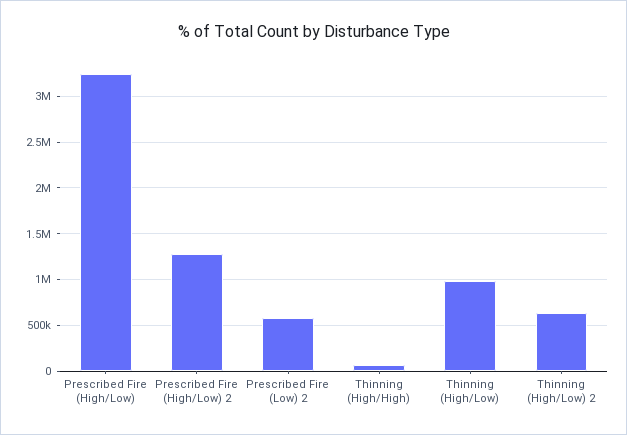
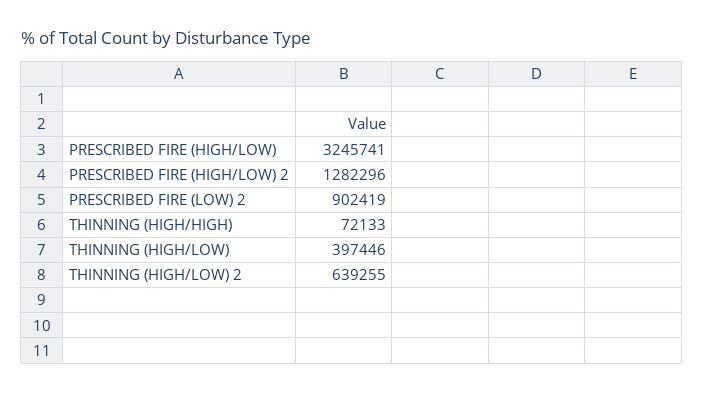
Prescribed Fire (Low) 2: 600000 -> 902419
Thinning (High/Low): 1000000 -> 397446

